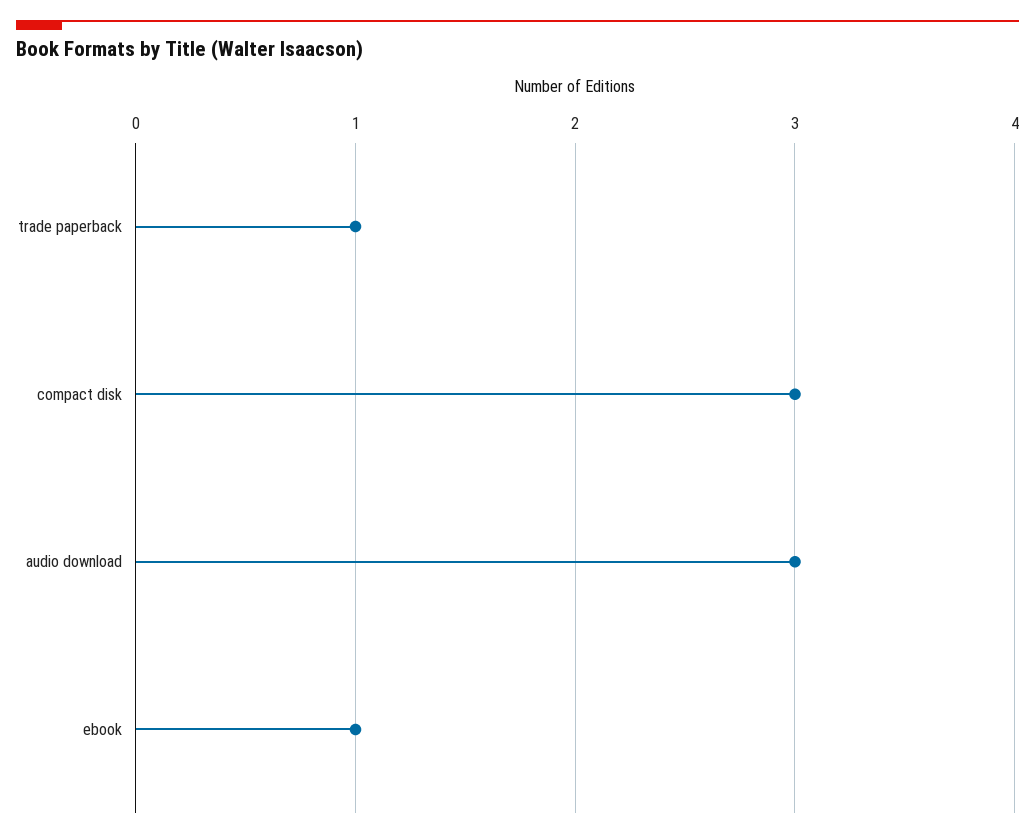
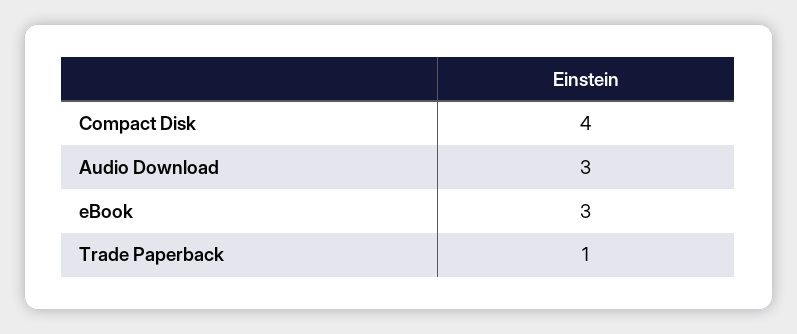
compact disk: 3 -> 4
ebook: 1 -> 3

